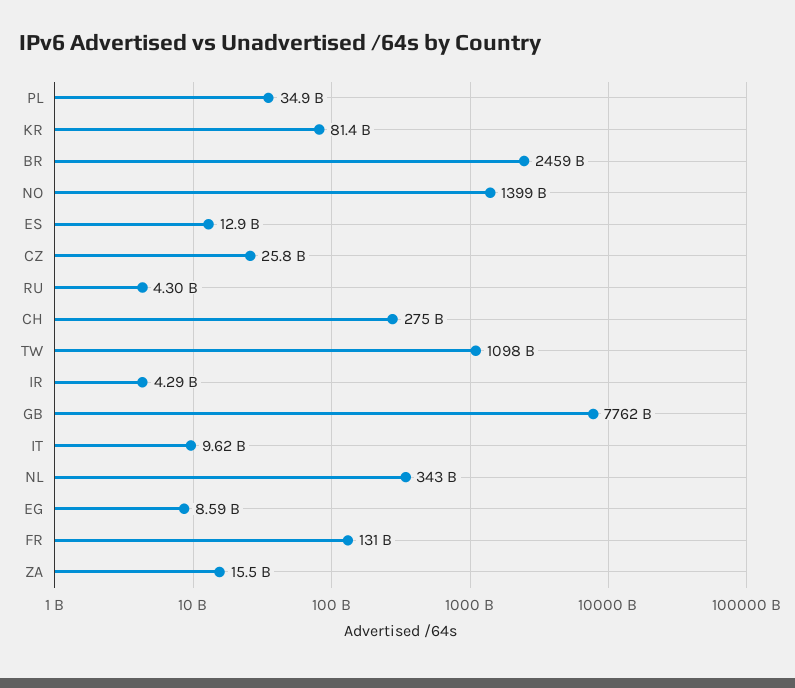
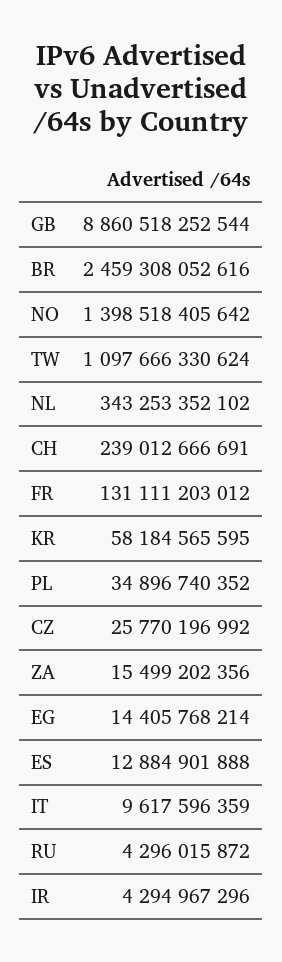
KR: 81400000000 -> 58184565595
CH: 275000000000 -> 239012666691
GB: 7762000000000 -> 8860518252544
EG: 8590000000 -> 14405768214

